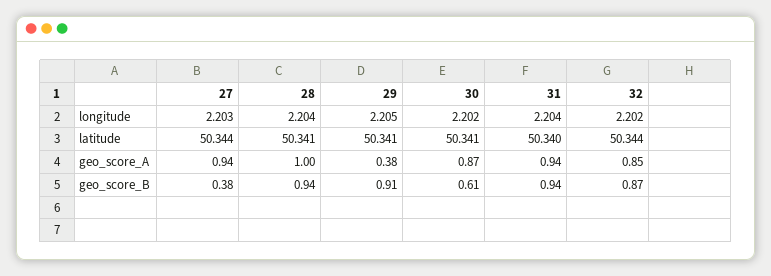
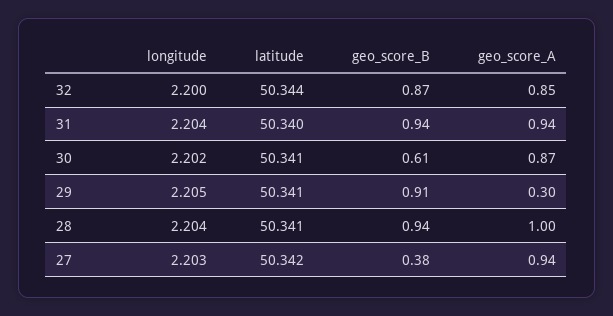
32, longitude: 2.202 -> 2.2
27, latitude: 50.344 -> 50.342
29, geo_score_A: 0.38 -> 0.3

